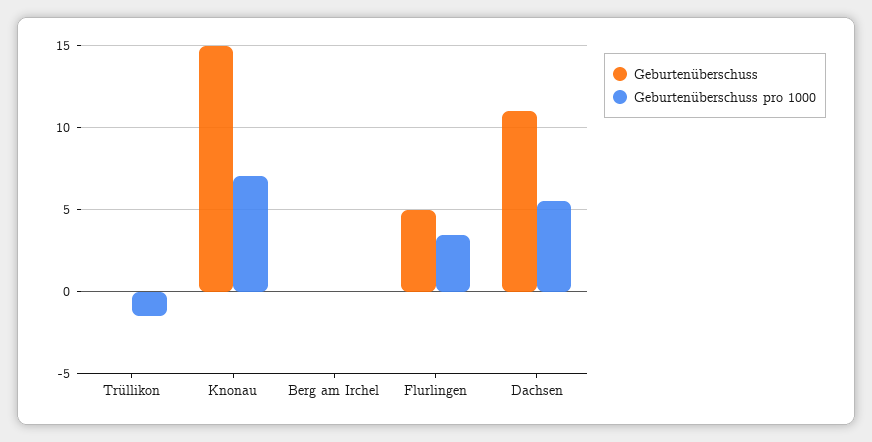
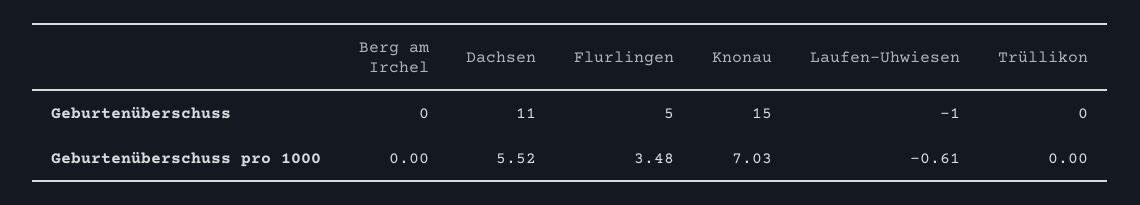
Geburtenüberschuss pro 1000, Trüllikon: -1.5 -> 0
Geburtenüberschuss, Laufen-Uhwiesen: none -> -1
Geburtenüberschuss pro 1000, Laufen-Uhwiesen: none -> -0.61

